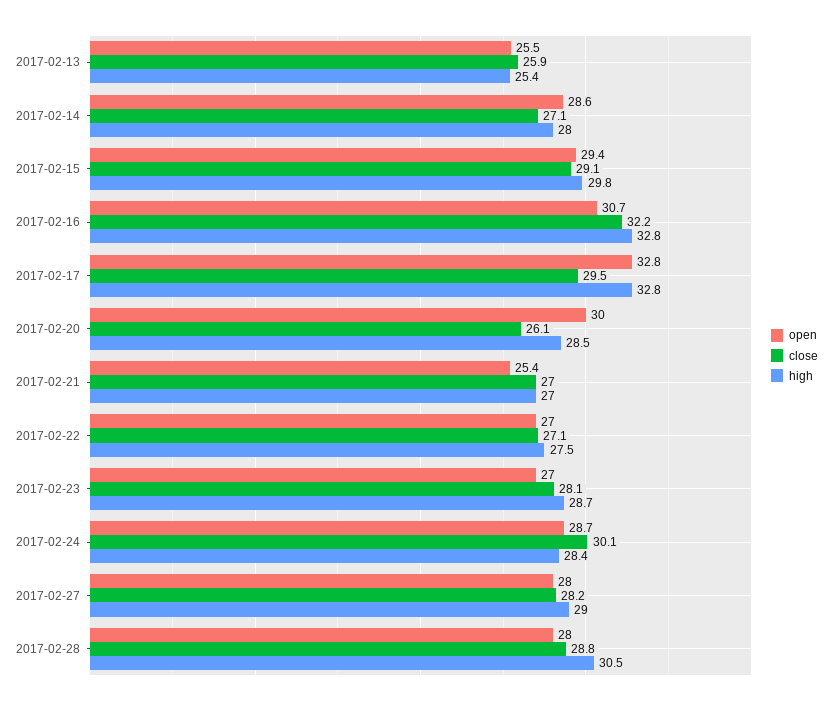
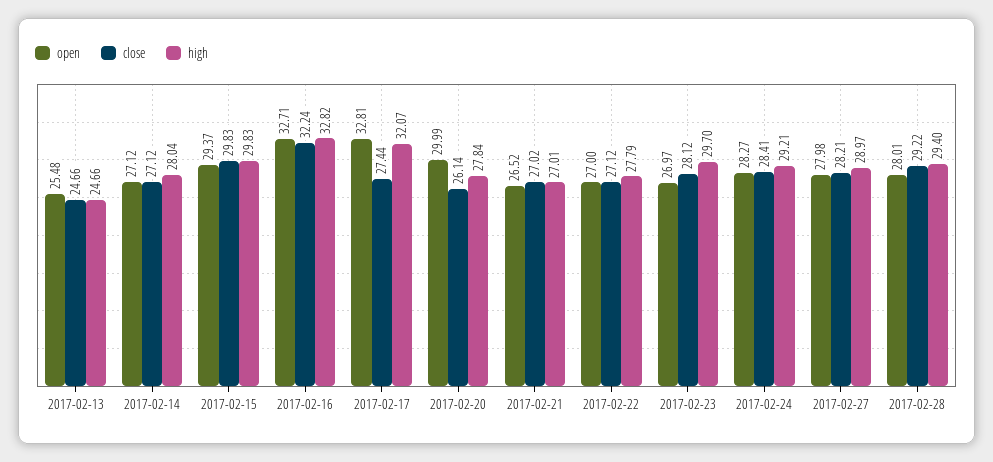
close, 2017-02-13: 25.9 -> 24.66
high, 2017-02-13: 25.4 -> 24.66
open, 2017-02-14: 28.6 -> 27.12
close, 2017-02-15: 29.1 -> 29.83
open, 2017-02-16: 30.7 -> 32.71
close, 2017-02-17: 29.5 -> 27.44
high, 2017-02-17: 32.8 -> 32.07
high, 2017-02-20: 28.5 -> 27.84
open, 2017-02-21: 25.4 -> 26.52
high, 2017-02-22: 27.5 -> 27.79
high, 2017-02-23: 28.7 -> 29.7
open, 2017-02-24: 28.7 -> 28.27
close, 2017-02-24: 30.1 -> 28.41
high, 2017-02-24: 28.4 -> 29.21
close, 2017-02-28: 28.8 -> 29.22
high, 2017-02-28: 30.5 -> 29.4

